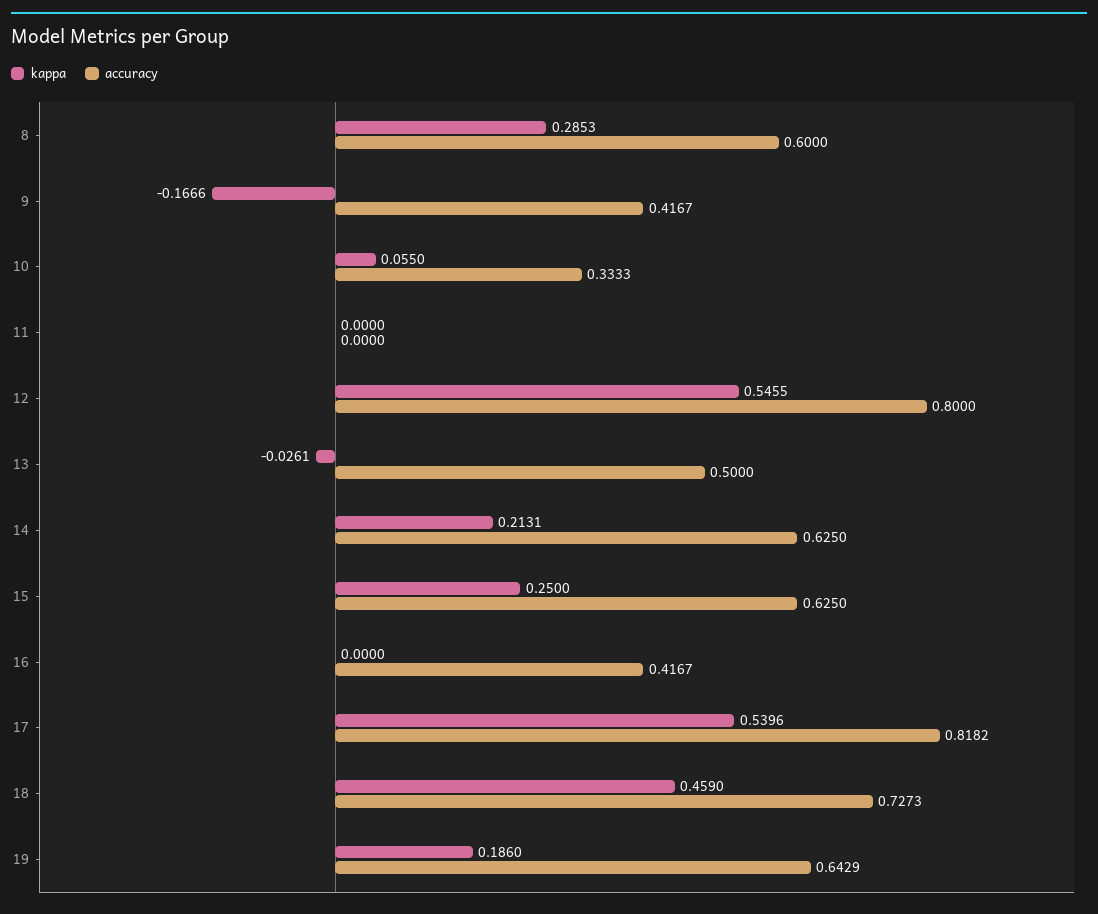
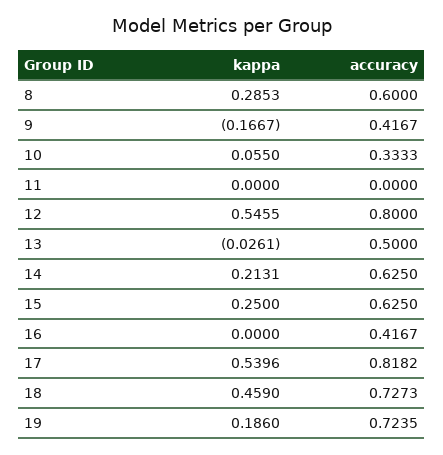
kappa, 9: -0.1666 -> -0.1667
accuracy, 19: 0.6429 -> 0.7235

